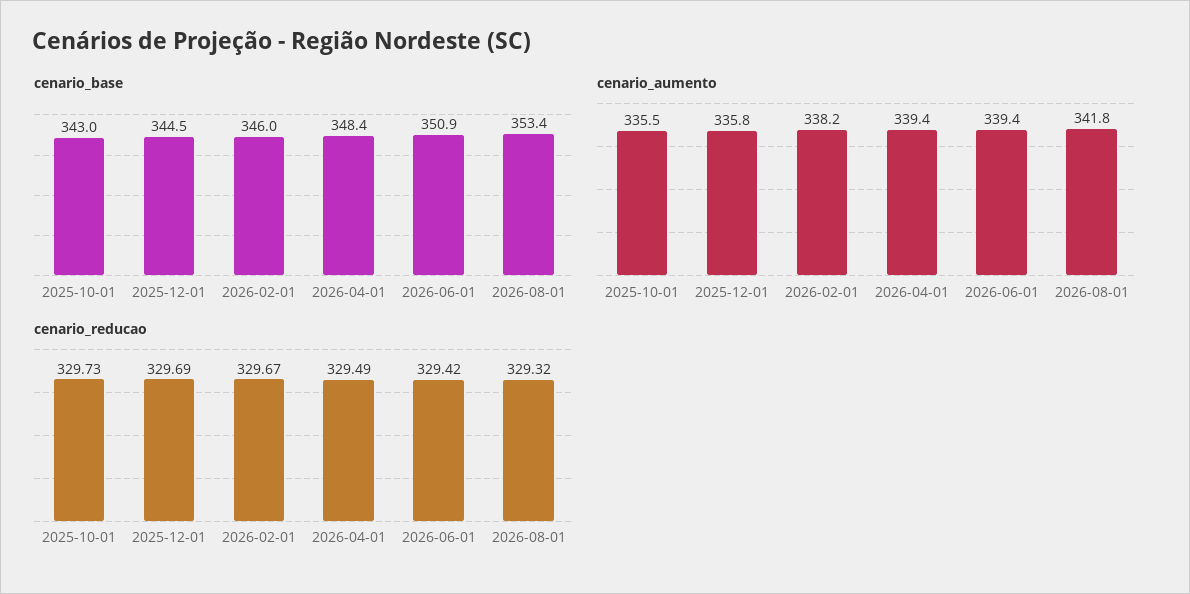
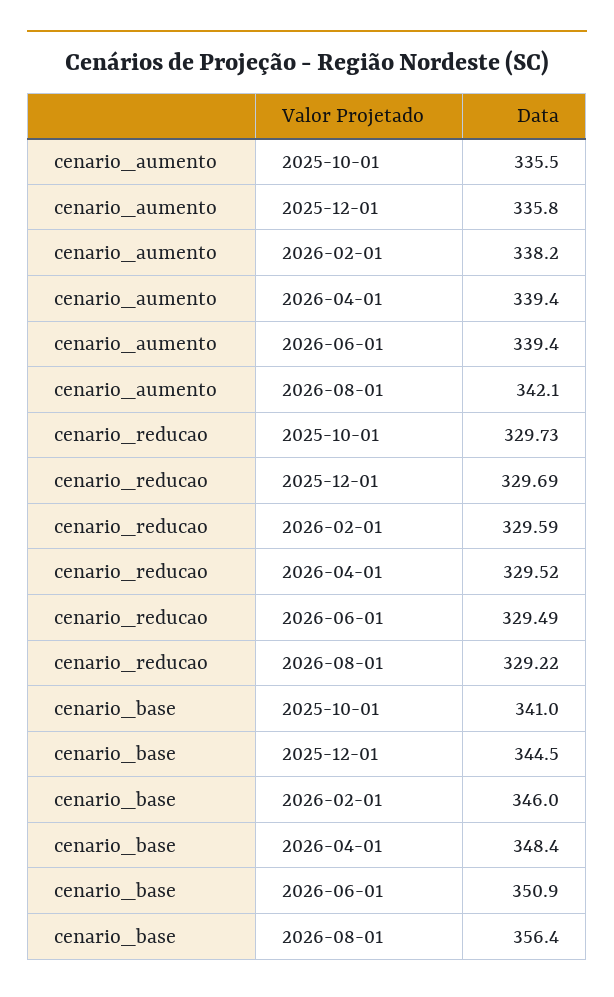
cenario_base, 2025-10-01: 343 -> 341
cenario_base, 2026-08-01: 353.4 -> 356.4
cenario_aumento, 2026-08-01: 341.8 -> 342.1
cenario_reducao, 2026-02-01: 329.67 -> 329.59
cenario_reducao, 2026-04-01: 329.49 -> 329.52
cenario_reducao, 2026-06-01: 329.42 -> 329.49
cenario_reducao, 2026-08-01: 329.32 -> 329.22

